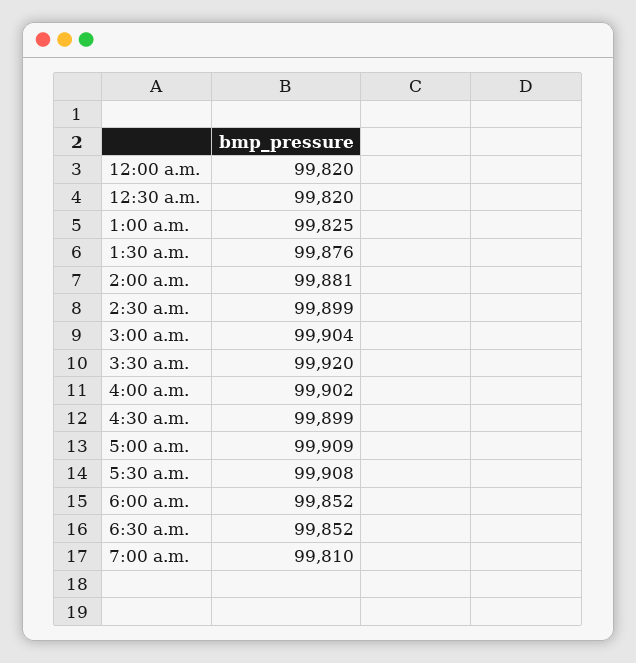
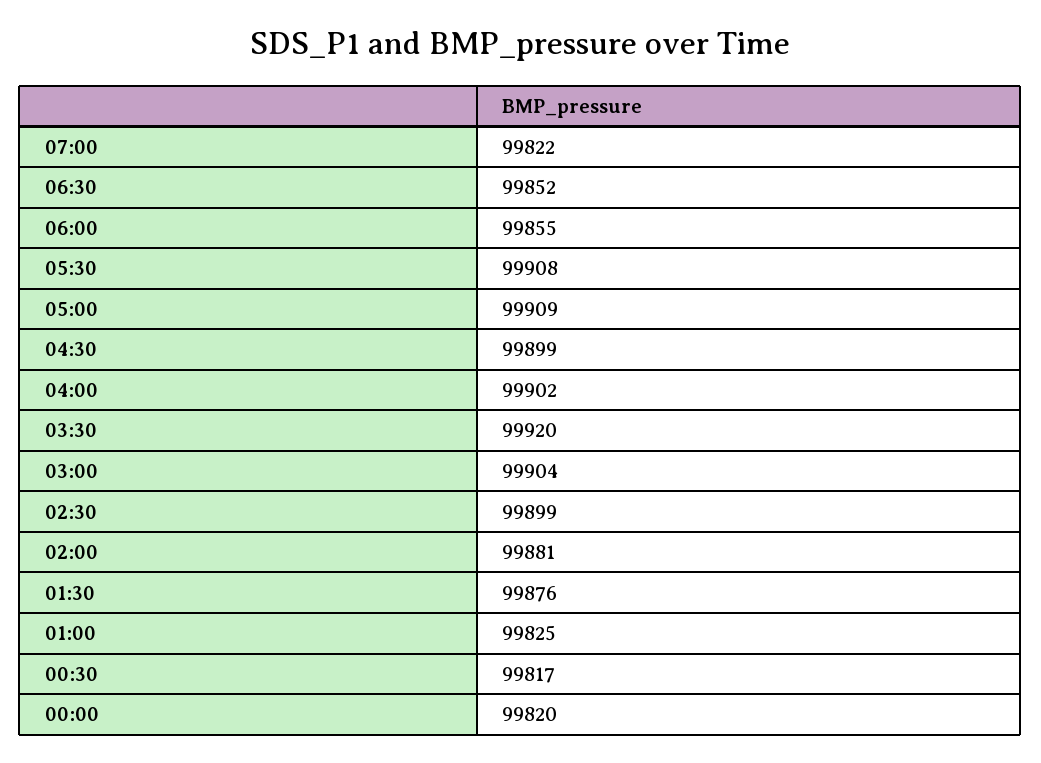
12:30 a.m.: 99820 -> 99817
6:00 a.m.: 99852 -> 99855
7:00 a.m.: 99810 -> 99822

